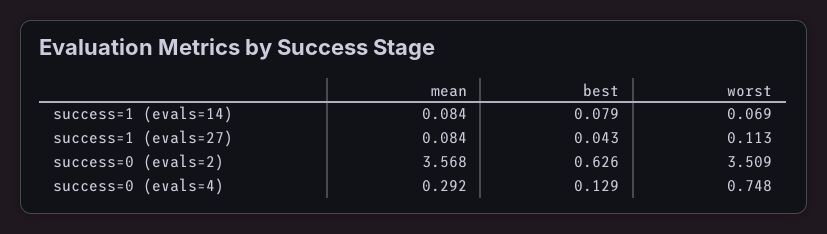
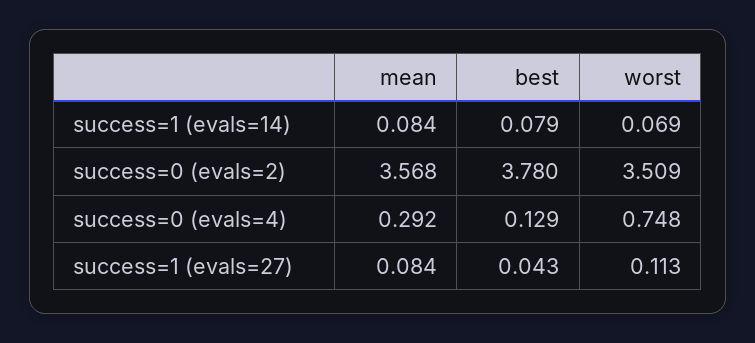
best, success=0 (evals=2): 0.626 -> 3.78

